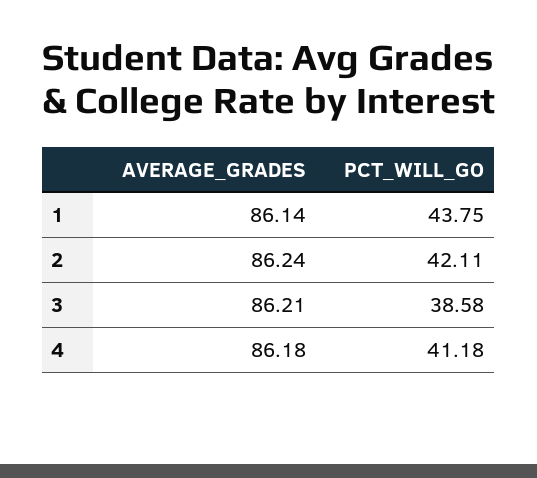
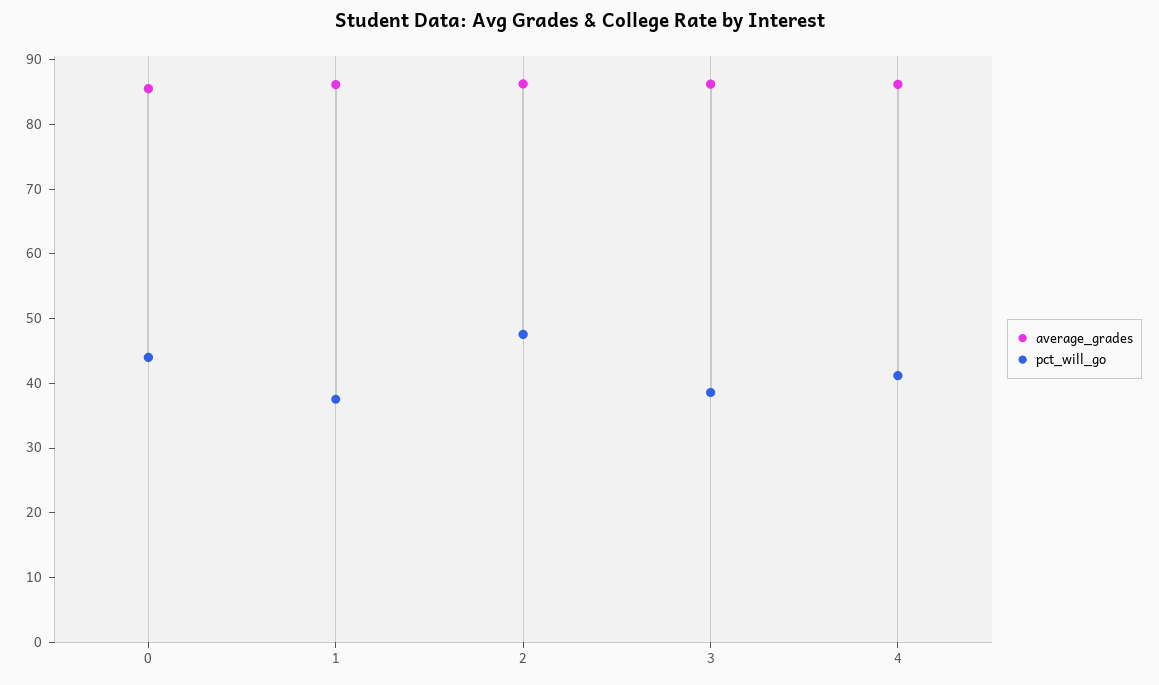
PCT_WILL_GO, 1: 43.75 -> 38
PCT_WILL_GO, 2: 42.11 -> 48
AVERAGE_GRADES, 0: none -> 86
PCT_WILL_GO, 0: none -> 44

